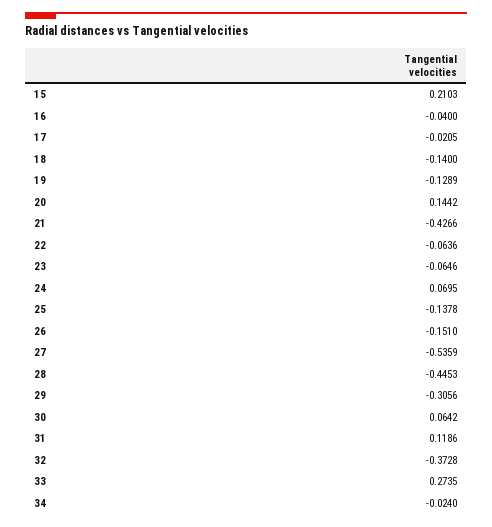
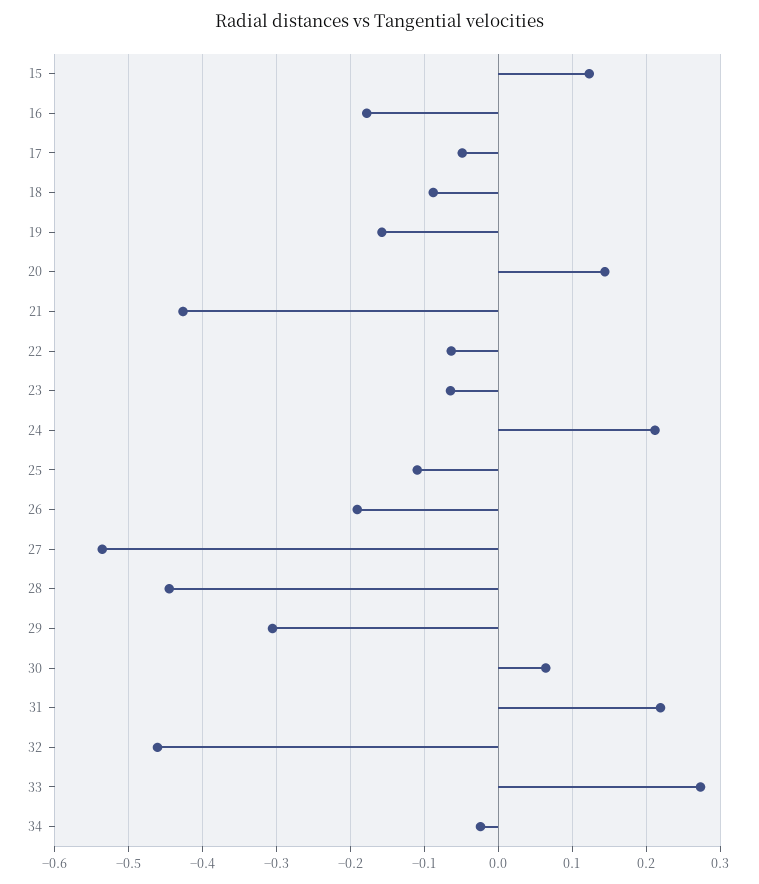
15: 0.2103 -> 0.12
16: -0.04 -> -0.18
17: -0.0205 -> -0.05
18: -0.14 -> -0.09
19: -0.1289 -> -0.16
24: 0.0695 -> 0.21
25: -0.1378 -> -0.11
26: -0.151 -> -0.19
31: 0.1186 -> 0.22
32: -0.3728 -> -0.46

